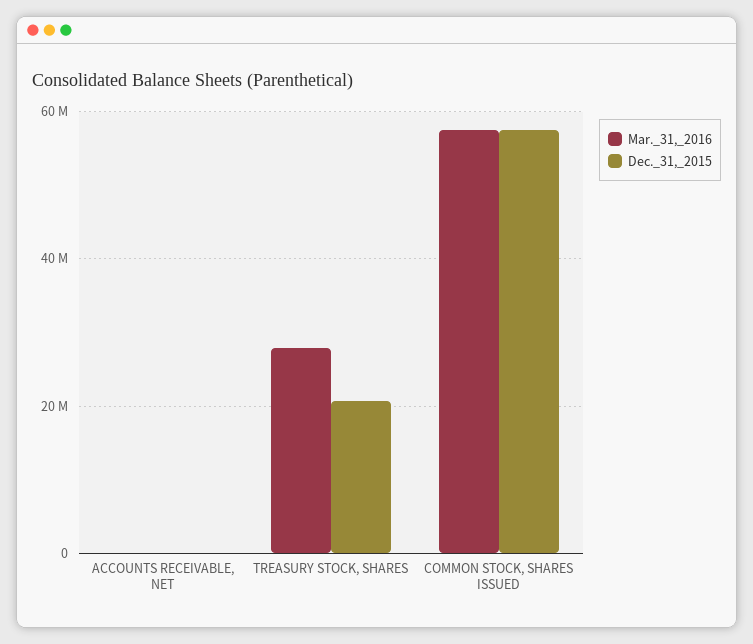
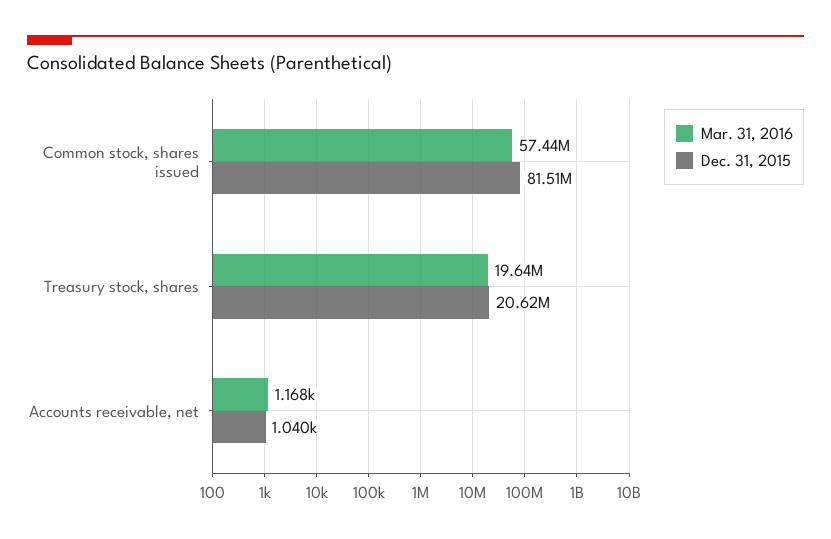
Mar._31,_2016, TREASURY STOCK, SHARES: 28000000 -> 19640000
Dec._31,_2015, COMMON STOCK, SHARES ISSUED: 58000000 -> 81510000

